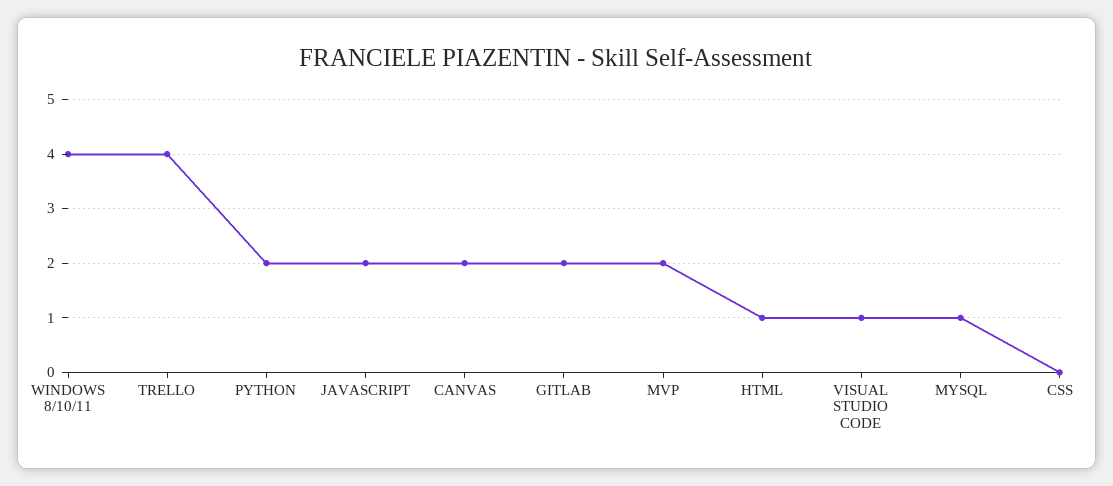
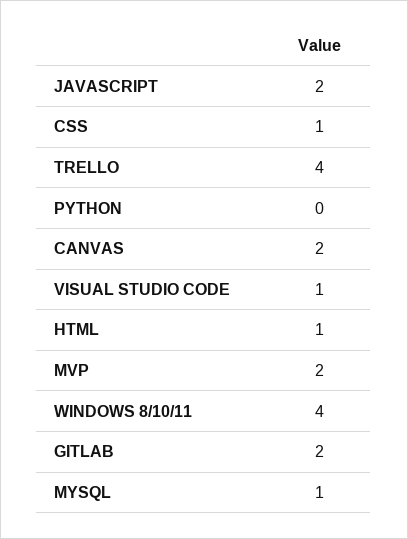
PYTHON: 2 -> 0
CSS: 0 -> 1

